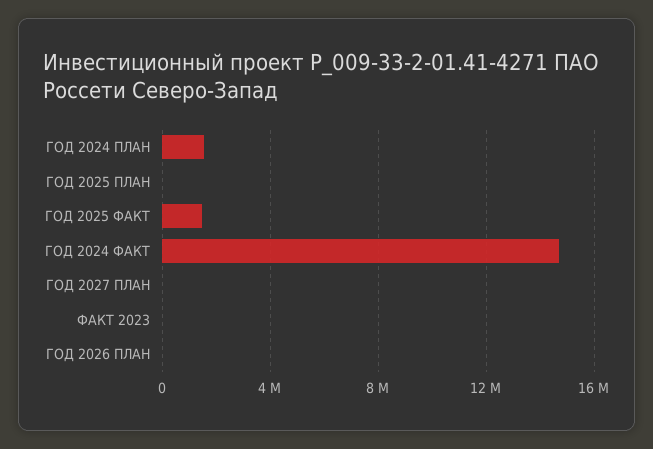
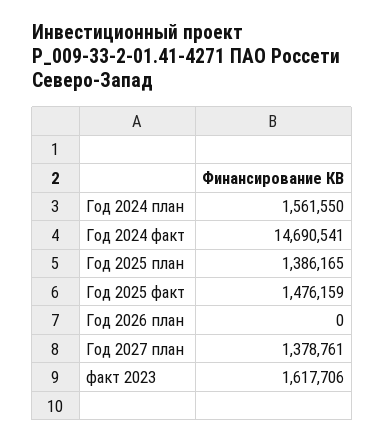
ГОД 2025 ПЛАН: 0 -> 1386165
ГОД 2027 ПЛАН: 0 -> 1378761
ФАКТ 2023: 0 -> 1617706

